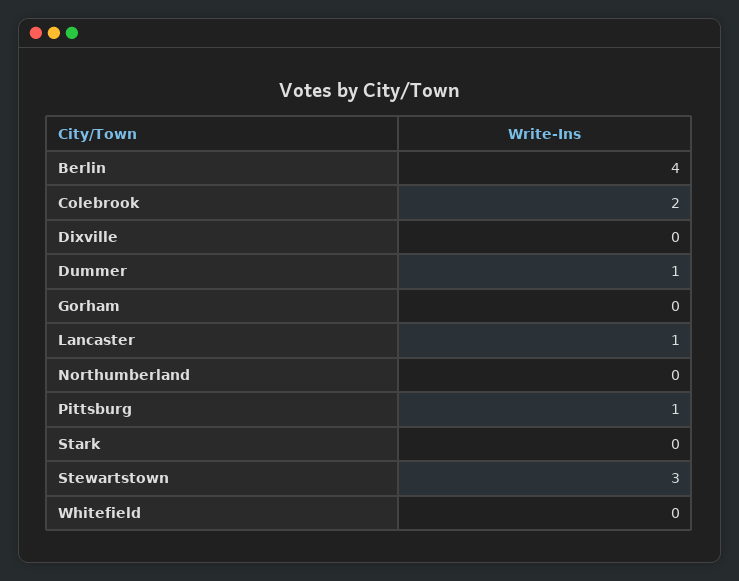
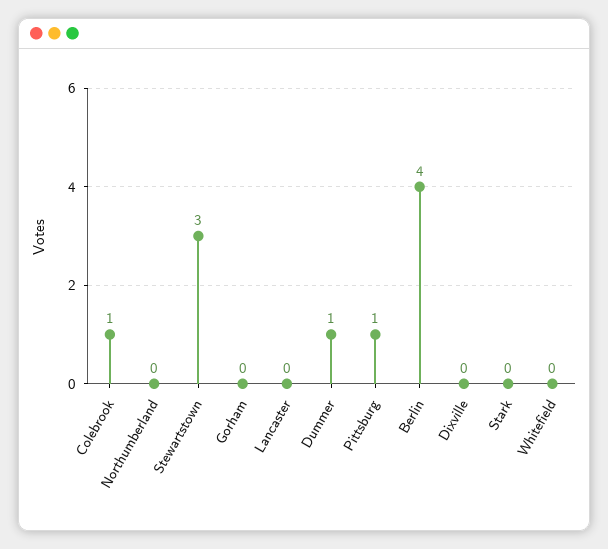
Colebrook: 2 -> 1
Lancaster: 1 -> 0

